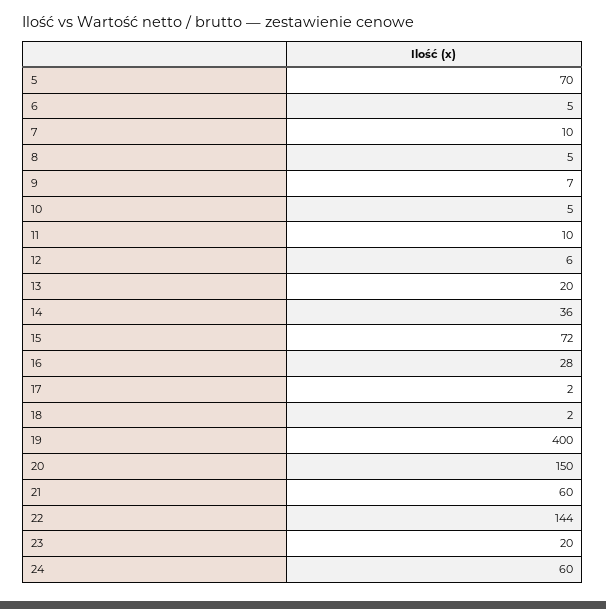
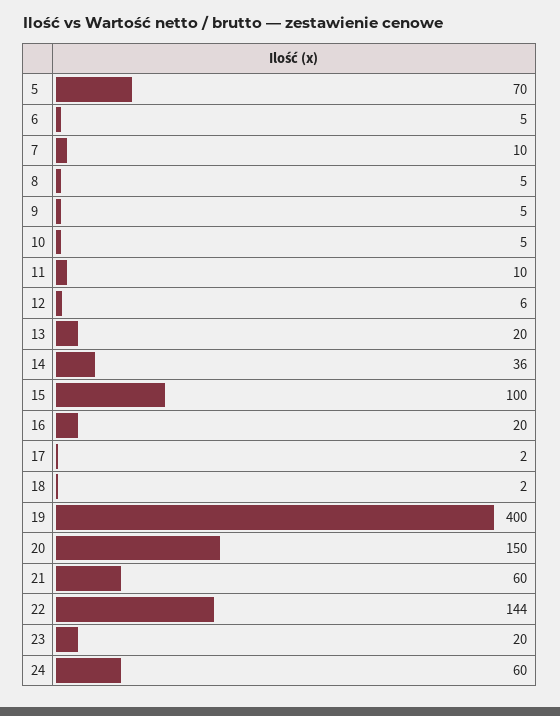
9: 7 -> 5
15: 72 -> 100
16: 28 -> 20

